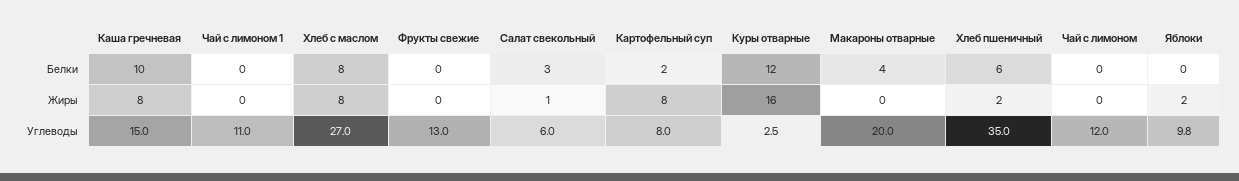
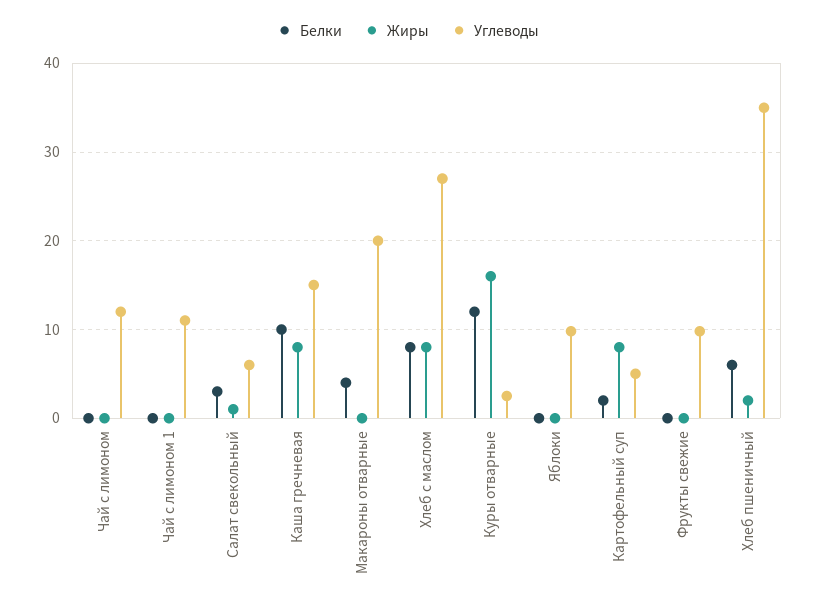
Жиры, Яблоки: 2 -> 0
Углеводы, Фрукты свежие: 13 -> 10
Углеводы, Картофельный суп: 8 -> 5

